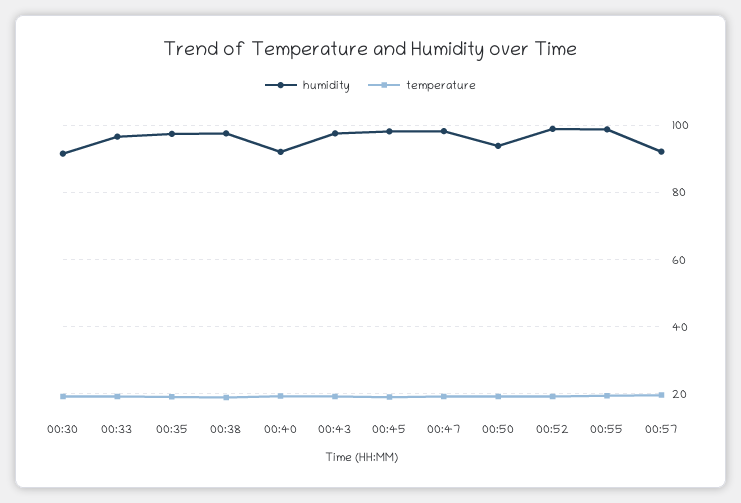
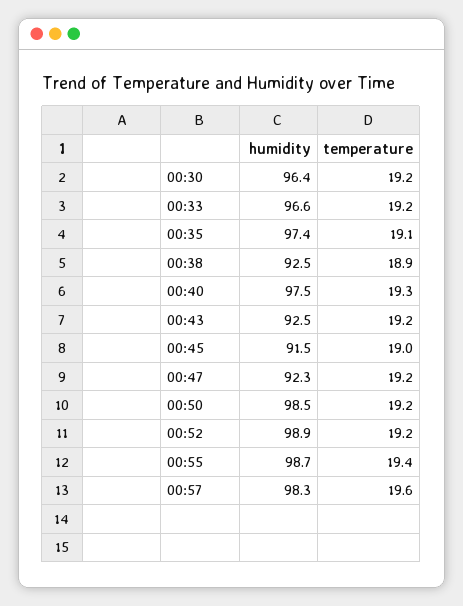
humidity, 00:30: 92 -> 96.4
humidity, 00:38: 98 -> 92.5
humidity, 00:40: 92 -> 97.5
humidity, 00:43: 98 -> 92.5
humidity, 00:45: 98 -> 91.5
humidity, 00:47: 98 -> 92.3
humidity, 00:50: 94 -> 98.5
humidity, 00:57: 92 -> 98.3

